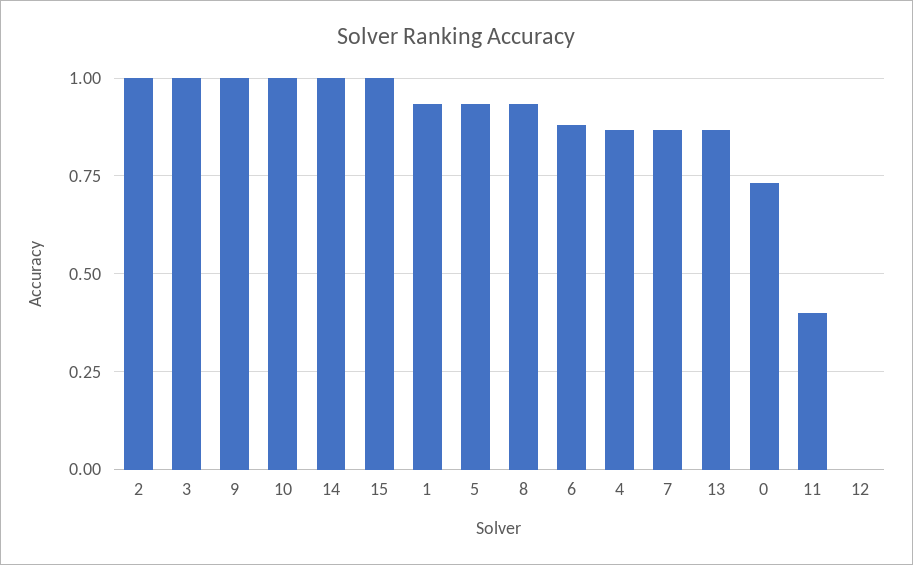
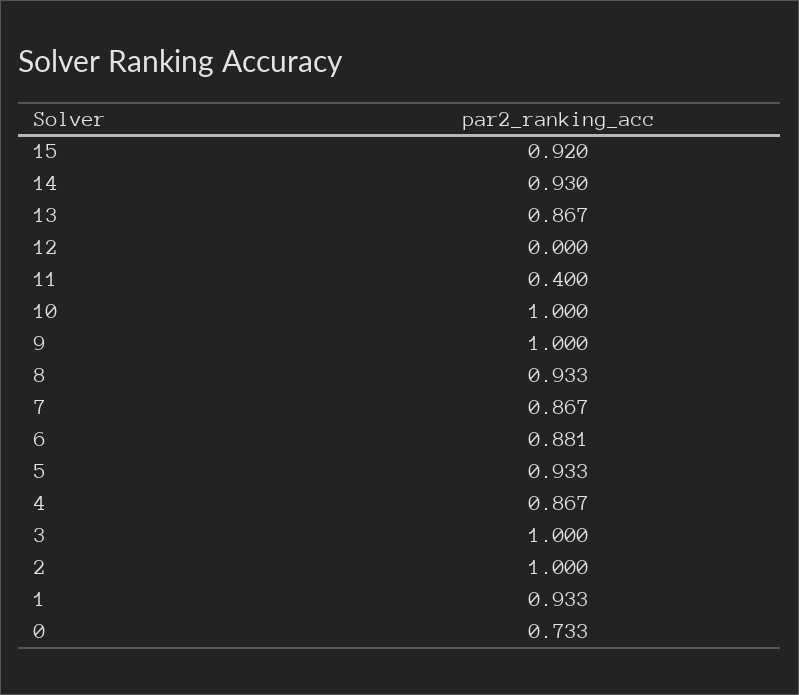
14: 1 -> 0.93
15: 1 -> 0.92

